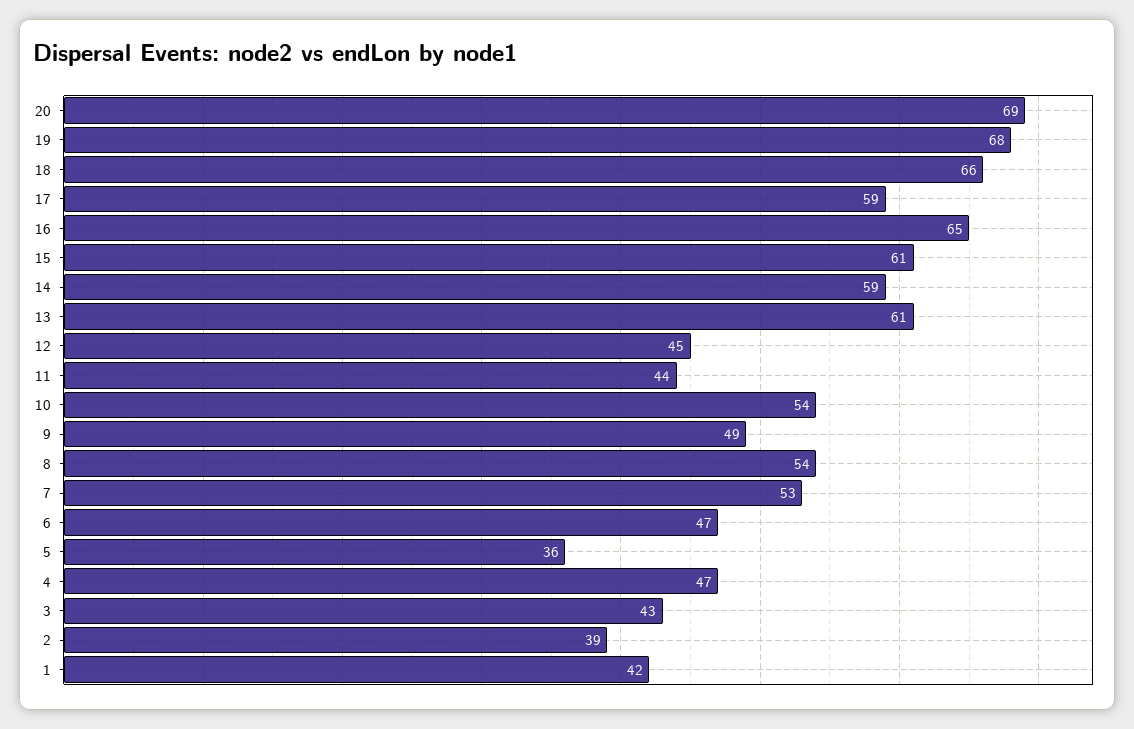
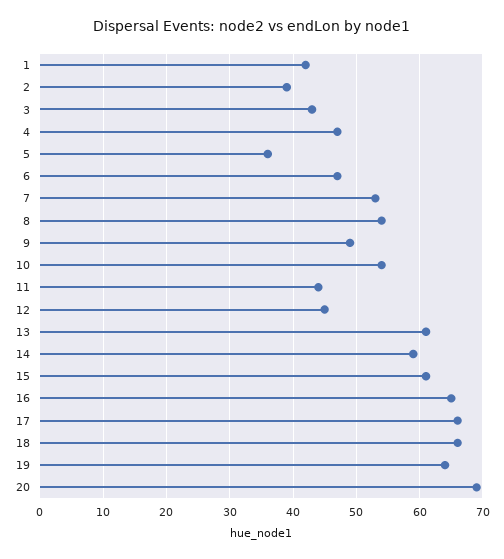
19: 68 -> 64
17: 59 -> 66

